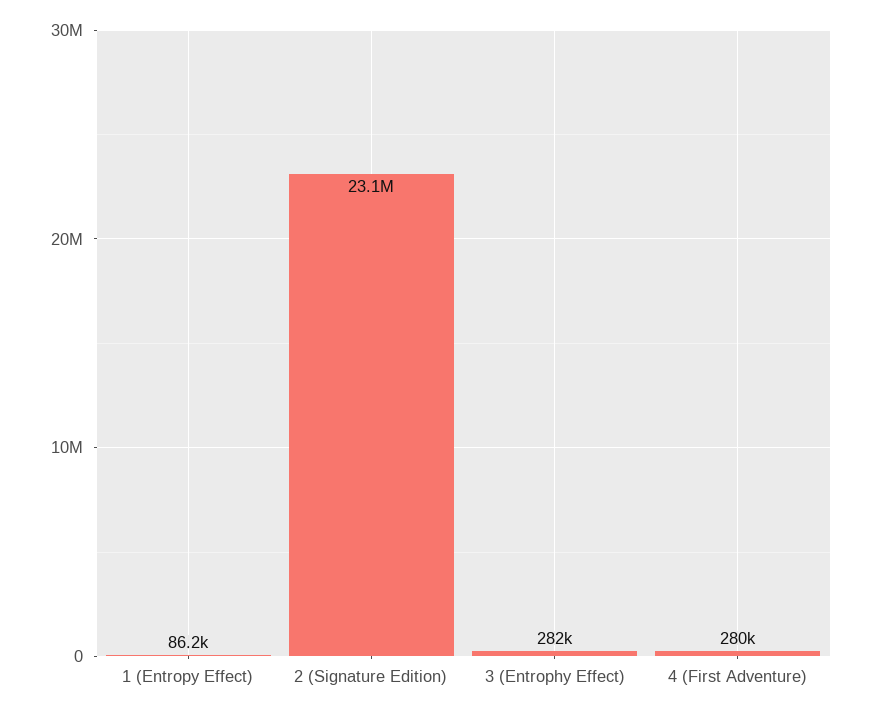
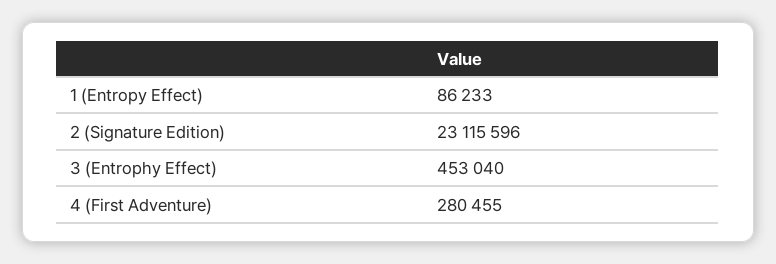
3 (Entrophy Effect): 282000 -> 453040

